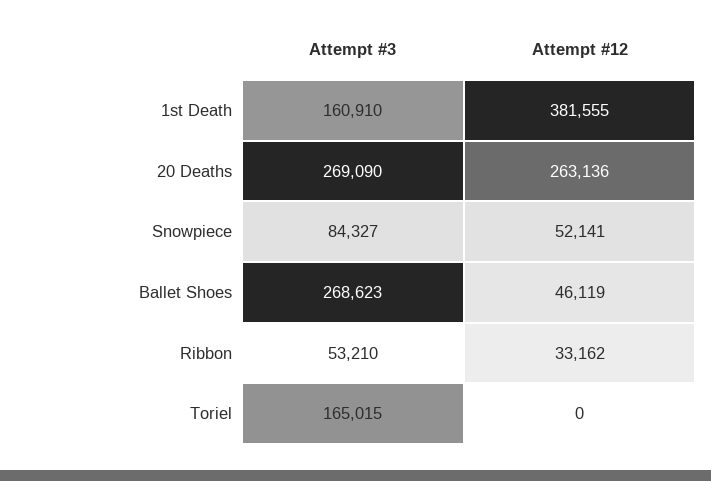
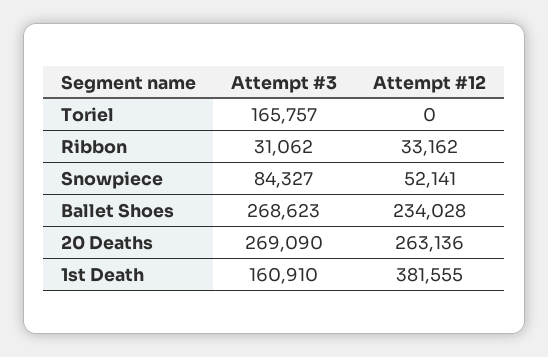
Attempt #12, Ballet Shoes: 46119 -> 234028
Attempt #3, Ribbon: 53210 -> 31062
Attempt #3, Toriel: 165015 -> 165757

